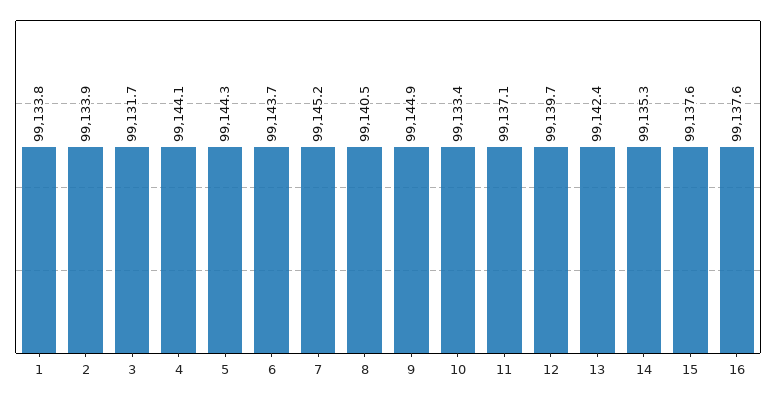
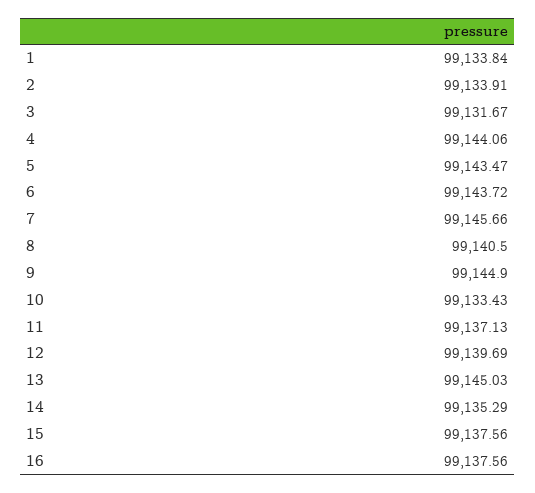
5: 99144.3 -> 99143.47
7: 99145.2 -> 99145.66
13: 99142.4 -> 99145.03

